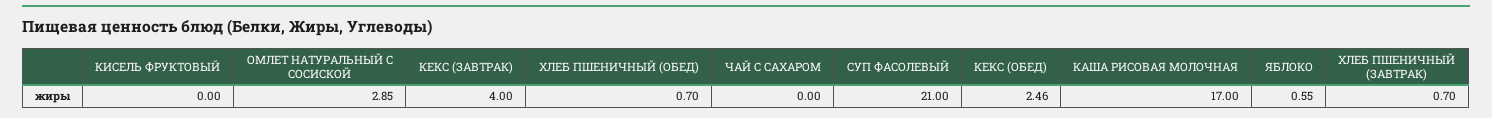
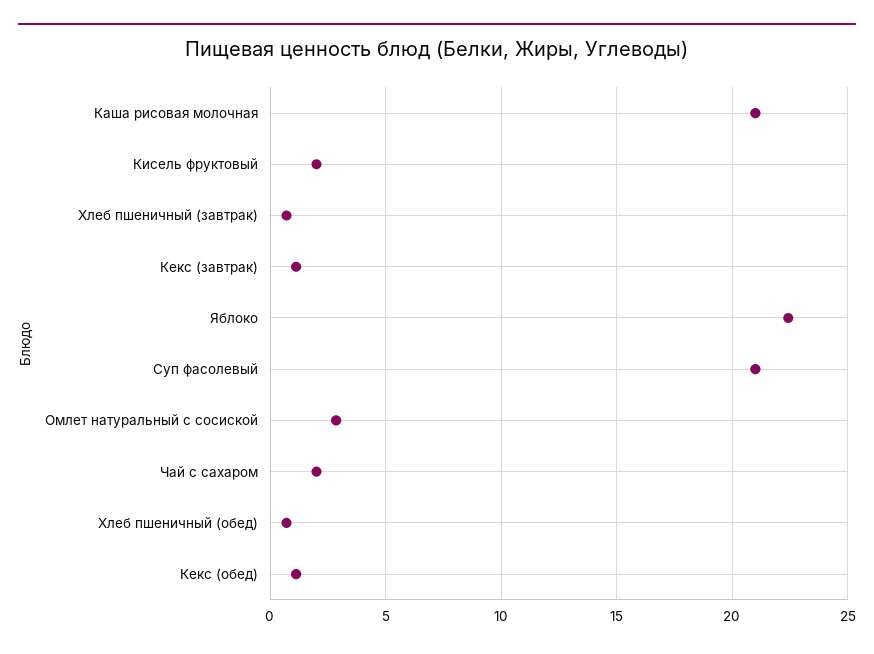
КИСЕЛЬ ФРУКТОВЫЙ: 0 -> 2
КЕКС (ЗАВТРАК): 4 -> 1
ЧАЙ С САХАРОМ: 0 -> 2
КЕКС (ОБЕД): 2.46 -> 1
КАША РИСОВАЯ МОЛОЧНАЯ: 17 -> 21
ЯБЛОКО: 0.55 -> 22.5

